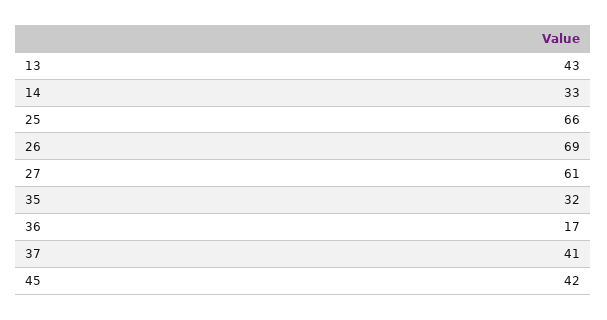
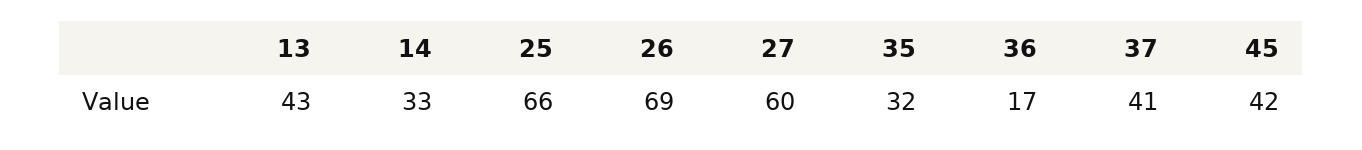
27: 61 -> 60

